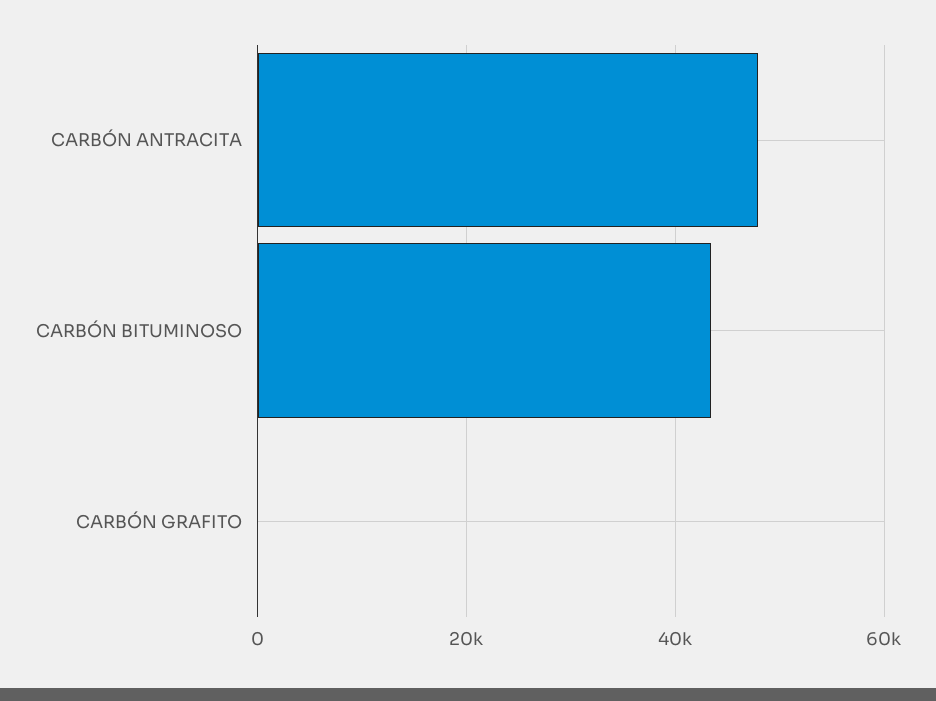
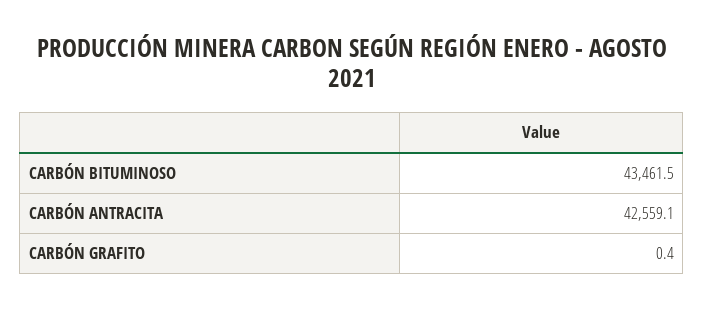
CARBÓN ANTRACITA: 48000 -> 42559.1

